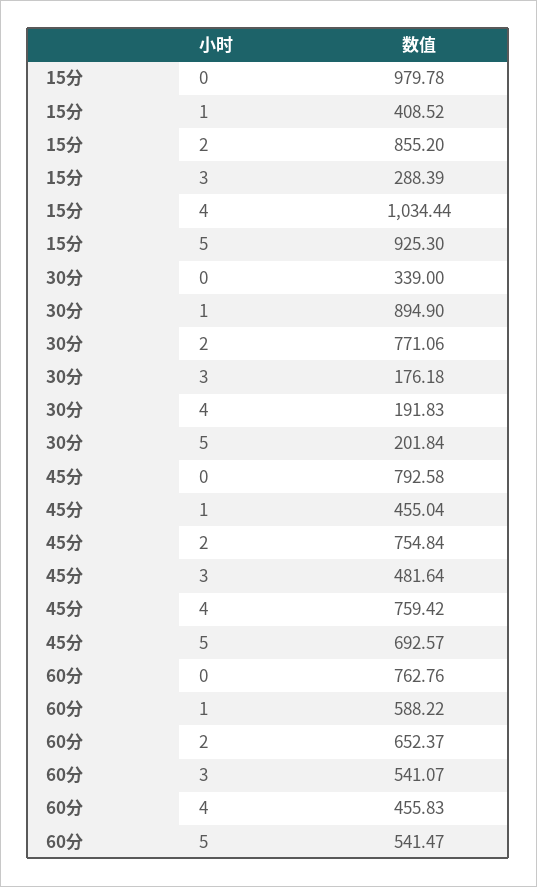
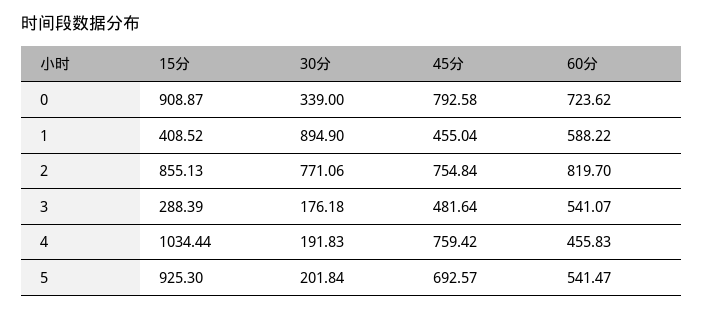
15分, 0: 979.78 -> 908.87
15分, 2: 855.2 -> 855.13
60分, 0: 762.76 -> 723.62
60分, 2: 652.37 -> 819.7

